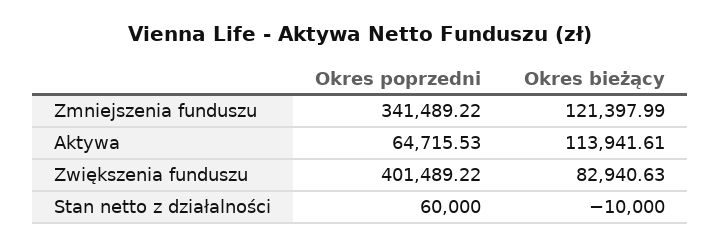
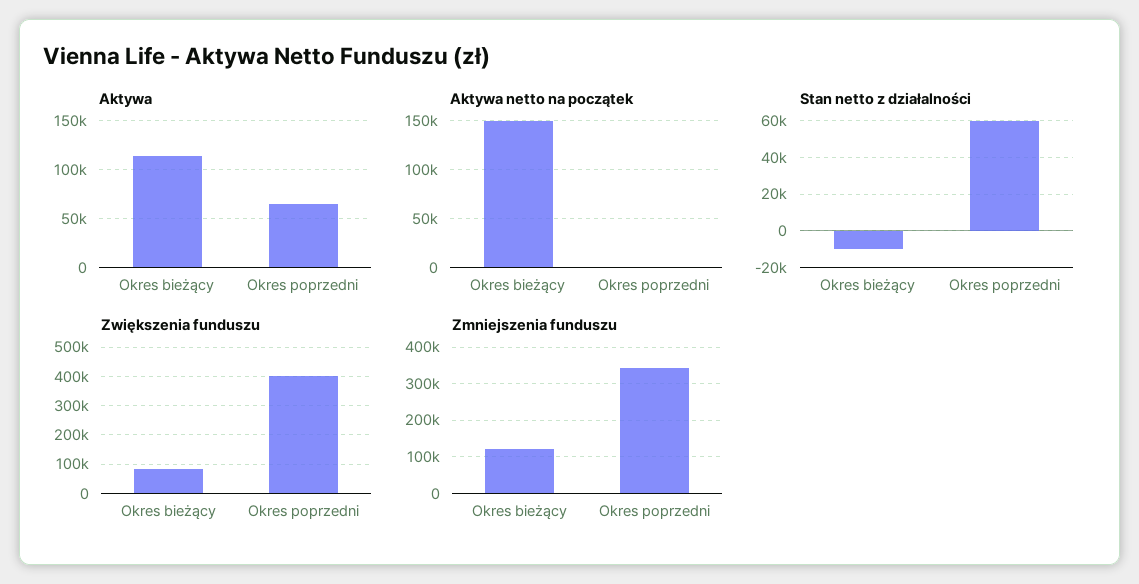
Aktywa netto na początek, Okres bieżący: none -> 150000
Aktywa netto na początek, Okres poprzedni: none -> 0

